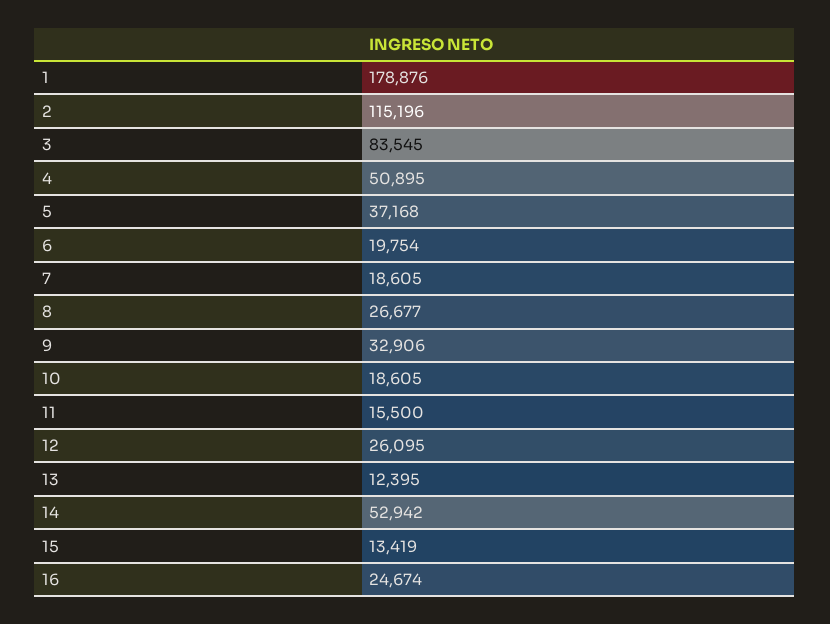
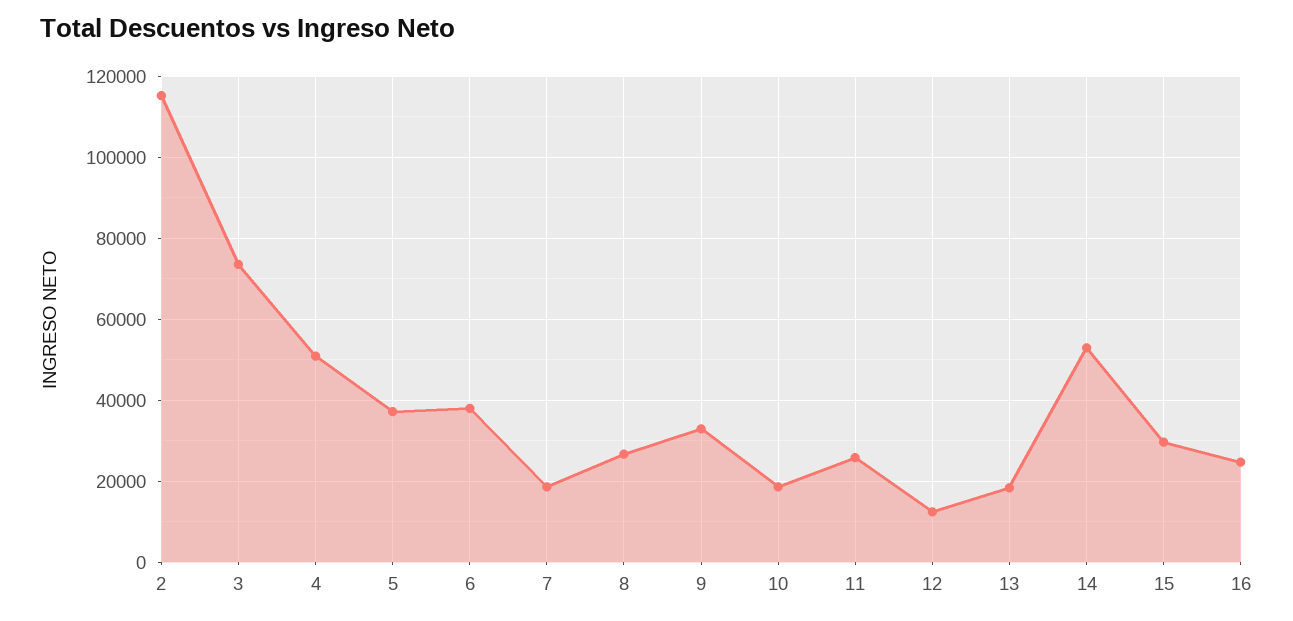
1: 178876 -> none
3: 83545 -> 74000
6: 19754 -> 38000
11: 15500 -> 26000
12: 26095 -> 12000
13: 12395 -> 18000
15: 13419 -> 30000

